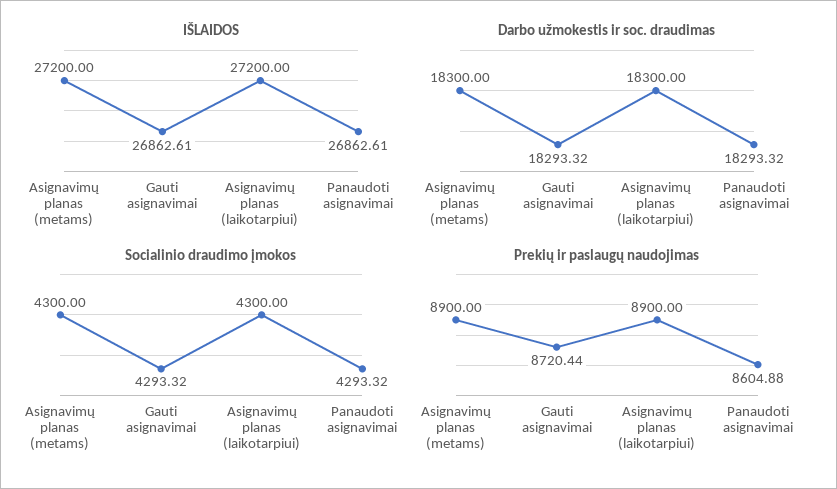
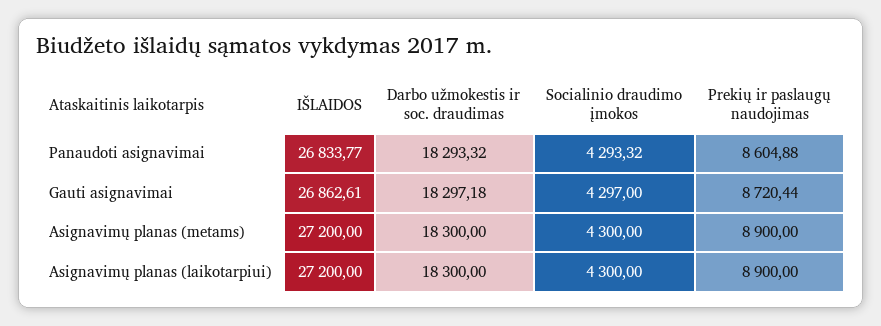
IŠLAIDOS, Panaudoti asignavimai: 26862.61 -> 26833.77
Darbo užmokestis ir soc. draudimas, Gauti asignavimai: 18293.32 -> 18297.18
Socialinio draudimo įmokos, Gauti asignavimai: 4293.32 -> 4297

